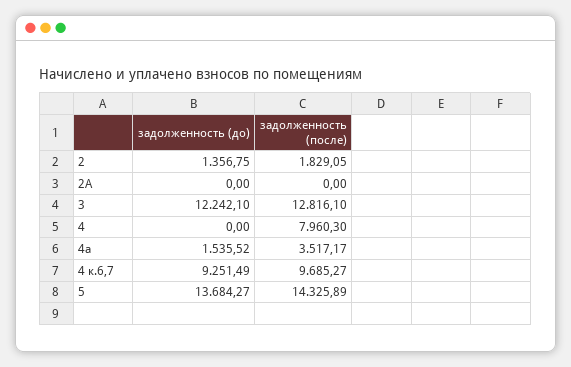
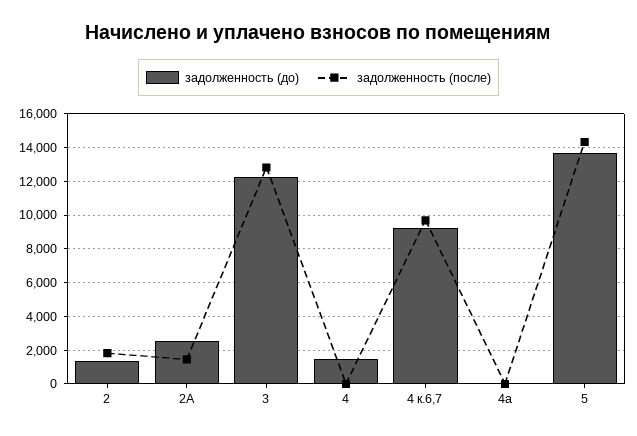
задолженность (до), 2А: 0 -> 2500
задолженность (после), 2А: 0 -> 1500
задолженность (до), 4: 0 -> 1500
задолженность (после), 4: 7960.3 -> 0
задолженность (до), 4а: 1535.52 -> 0
задолженность (после), 4а: 3517.17 -> 0

